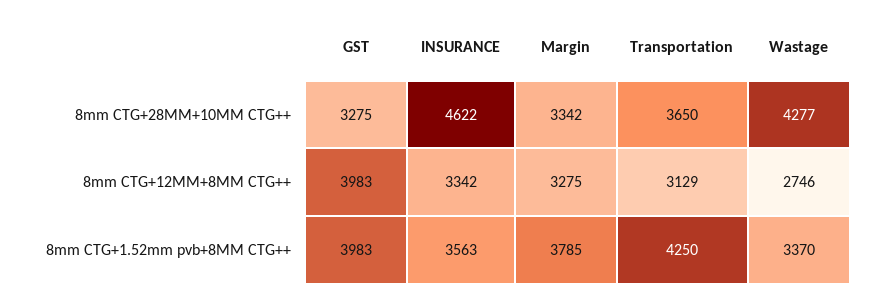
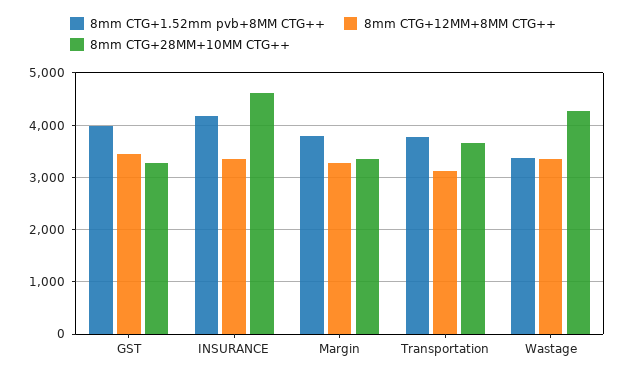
8mm CTG+12MM+8MM CTG++, GST: 3983 -> 3400
8mm CTG+12MM+8MM CTG++, Wastage: 2746 -> 3400
8mm CTG+1.52mm pvb+8MM CTG++, INSURANCE: 3563 -> 4200
8mm CTG+1.52mm pvb+8MM CTG++, Transportation: 4250 -> 3800

